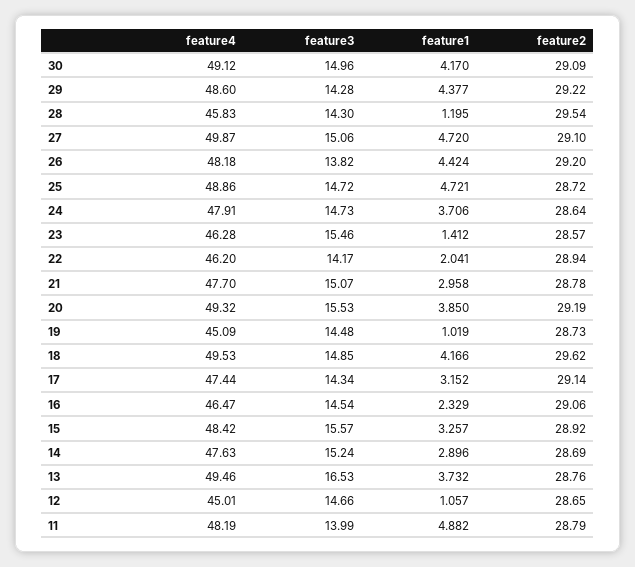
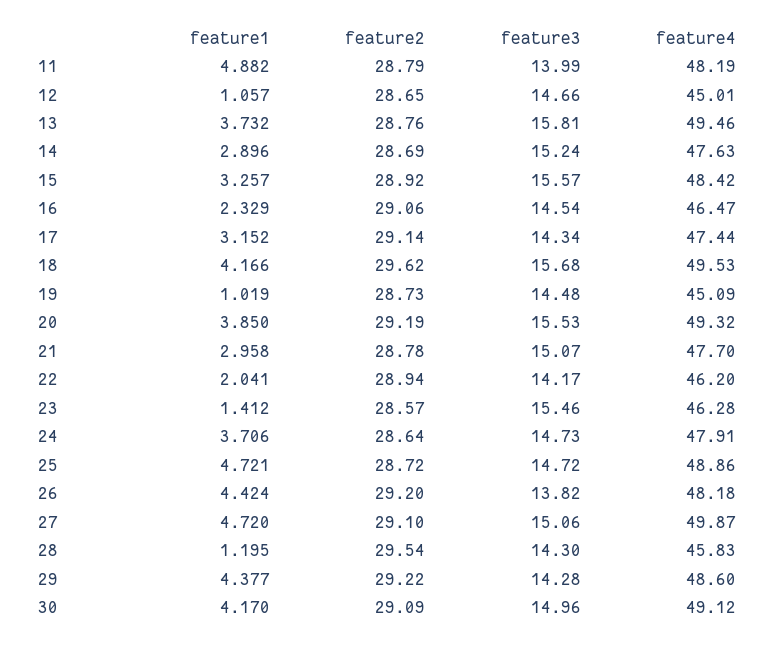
feature3, 18: 14.85 -> 15.68
feature3, 13: 16.53 -> 15.81

